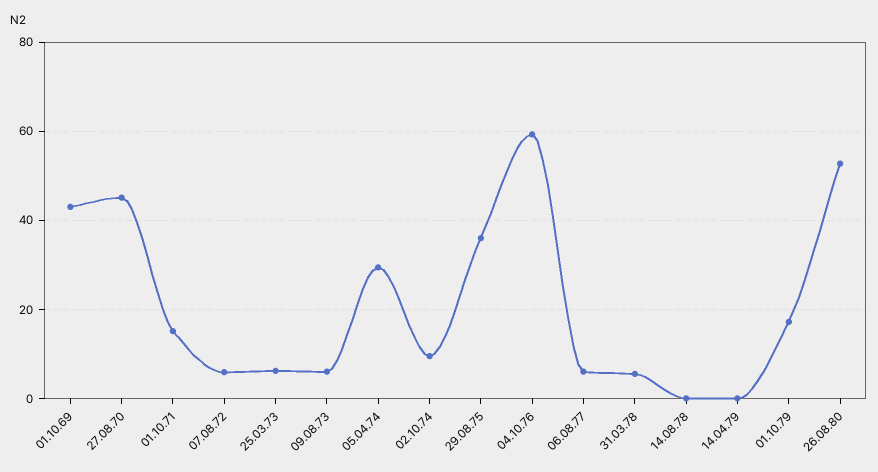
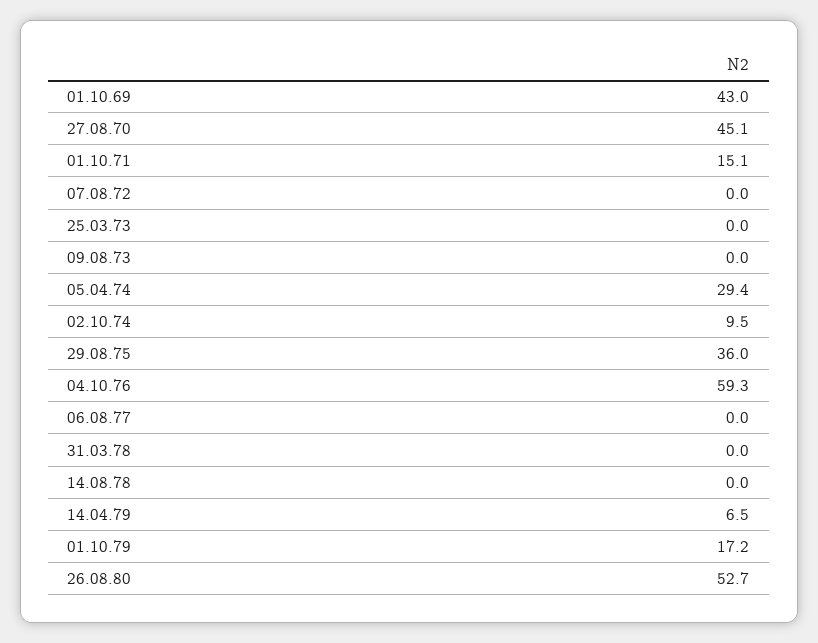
07.08.72: 6 -> 0
25.03.73: 6 -> 0
09.08.73: 6 -> 0
06.08.77: 6 -> 0
31.03.78: 6 -> 0
14.04.79: 0 -> 6.5

